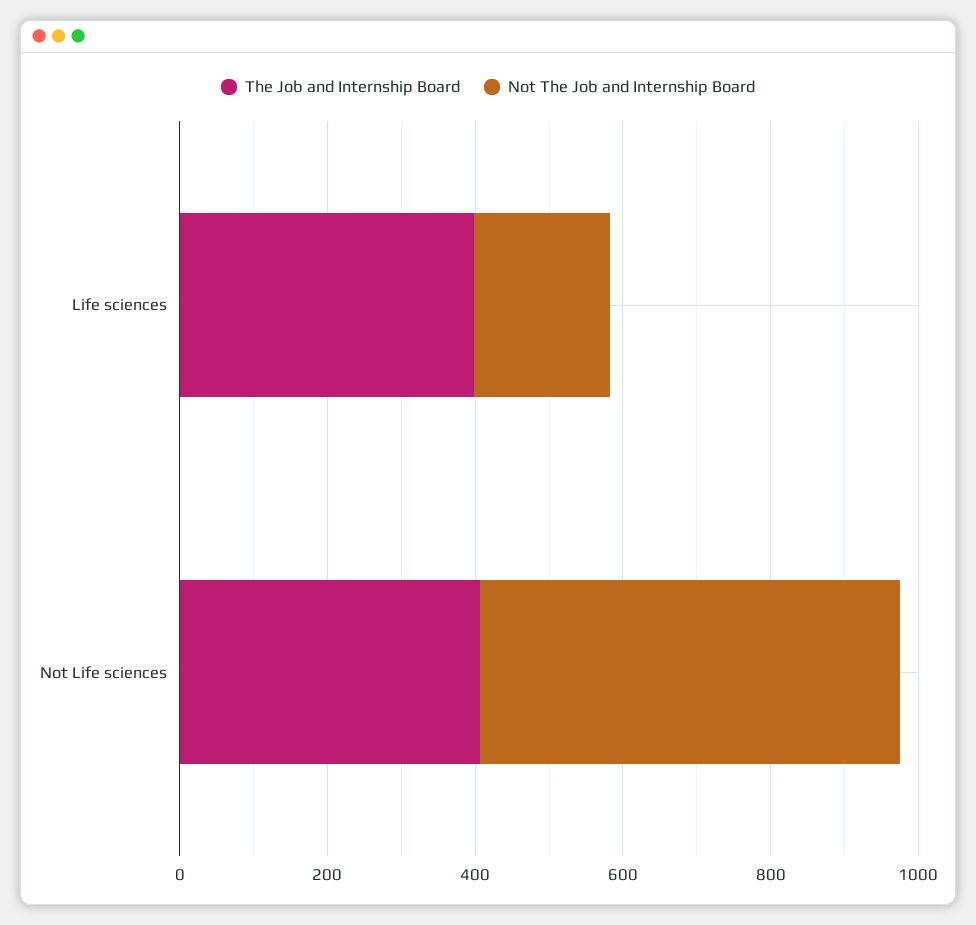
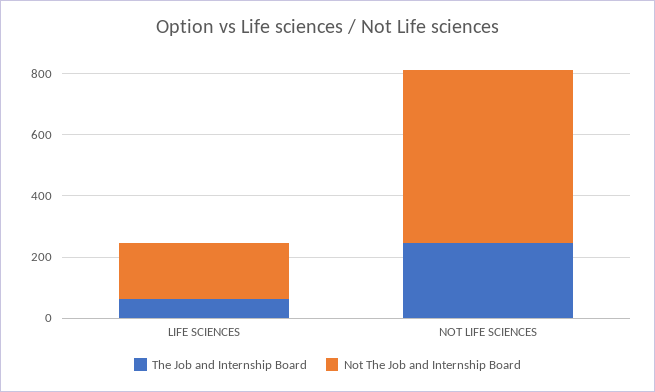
The Job and Internship Board, Life sciences: 400 -> 50
The Job and Internship Board, Not Life sciences: 400 -> 250

